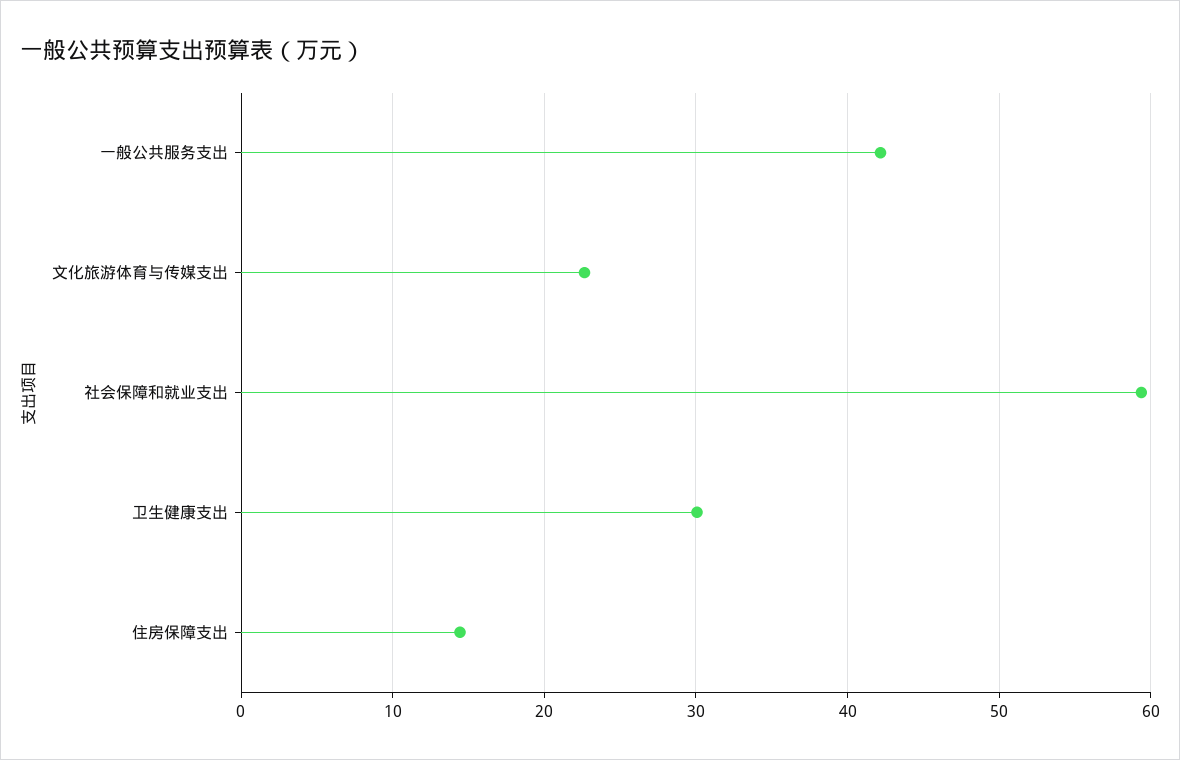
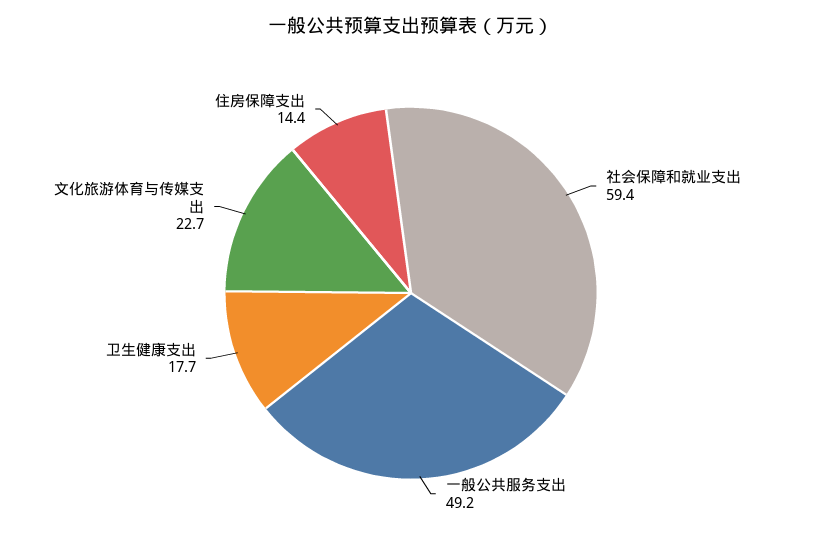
一般公共服务支出: 42 -> 49.2
卫生健康支出: 30 -> 17.7

